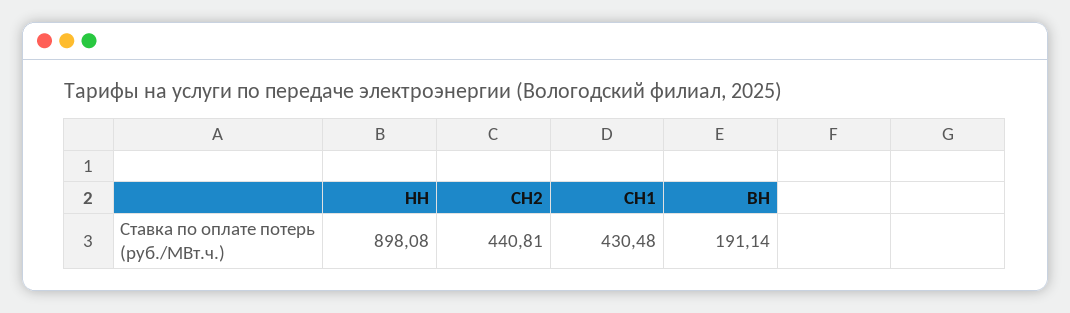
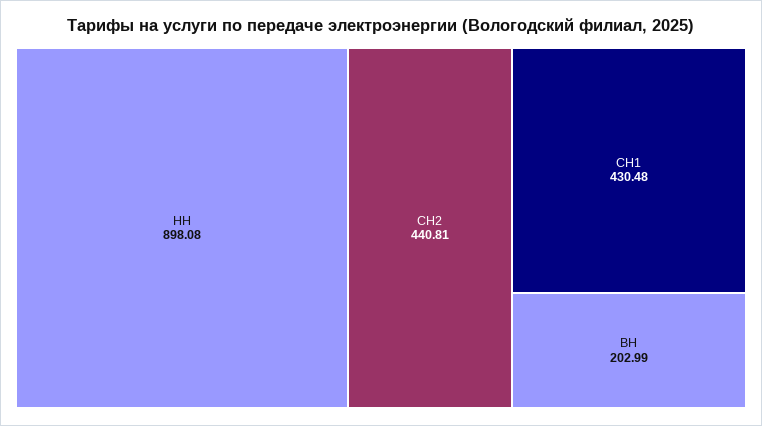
ВН: 191.14 -> 202.99

